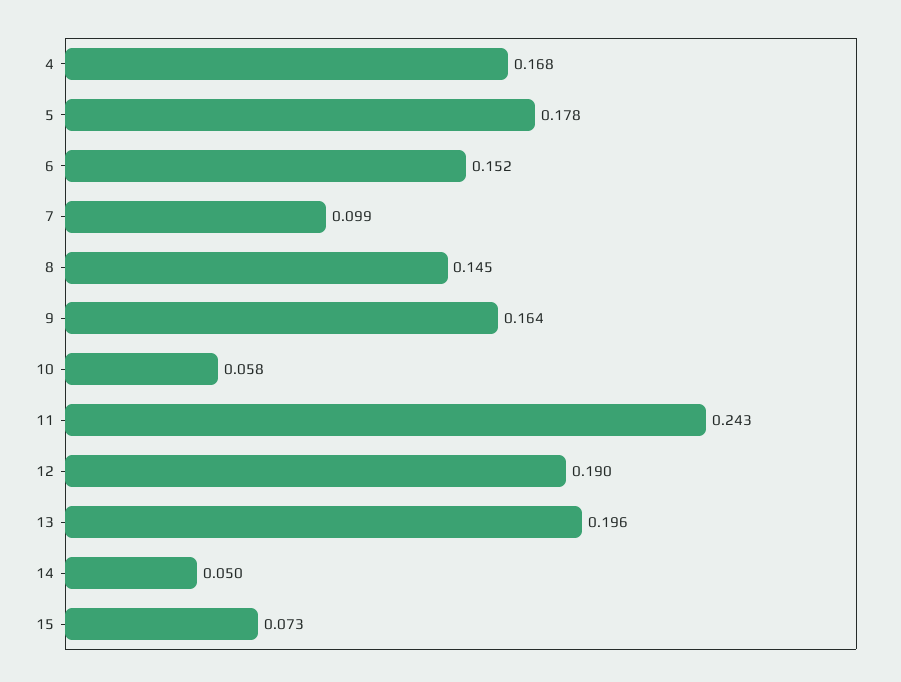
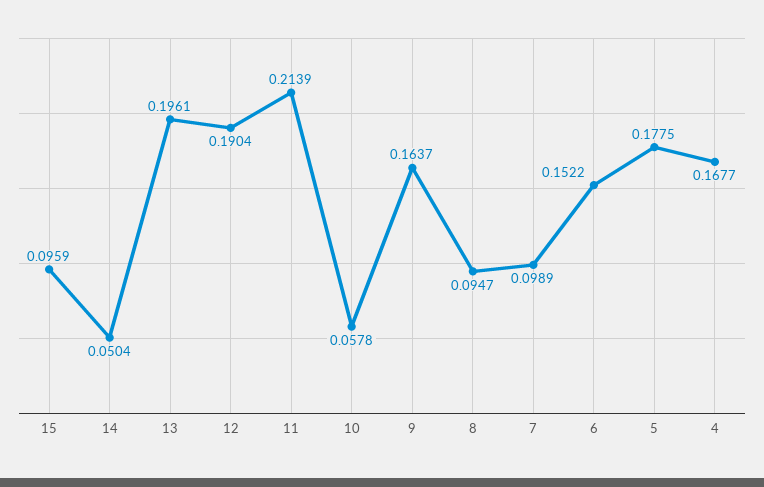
8: 0.145 -> 0.0947
11: 0.243 -> 0.2139
15: 0.073 -> 0.0959

